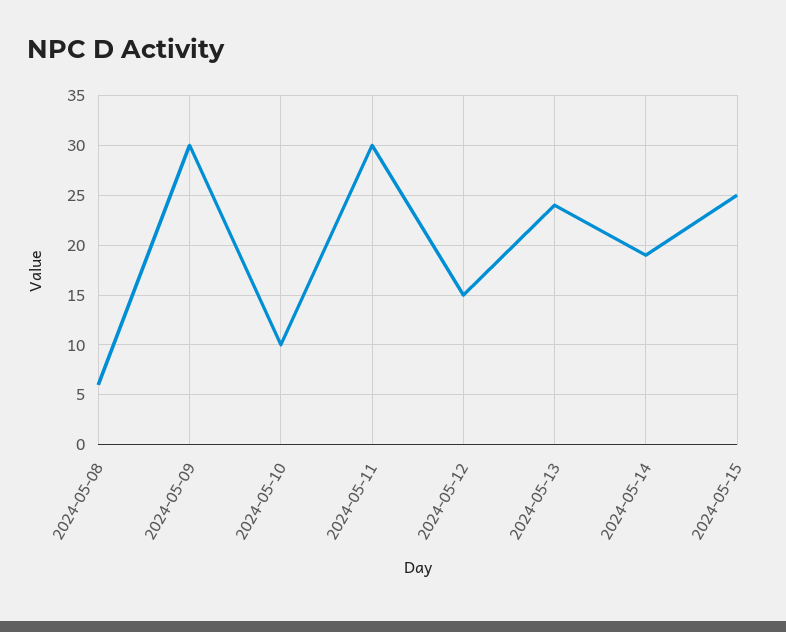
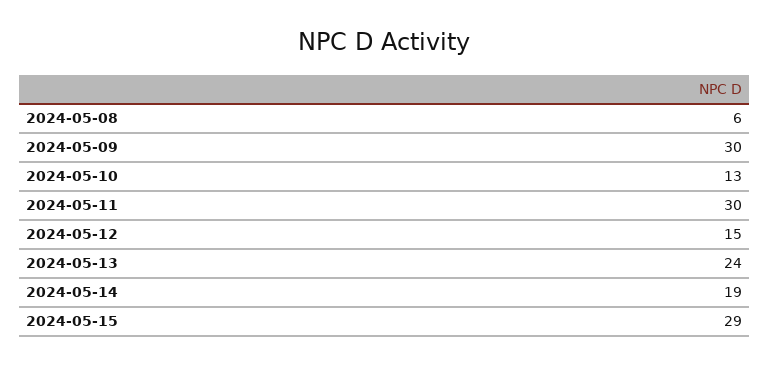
2024-05-10: 10 -> 13
2024-05-15: 25 -> 29

